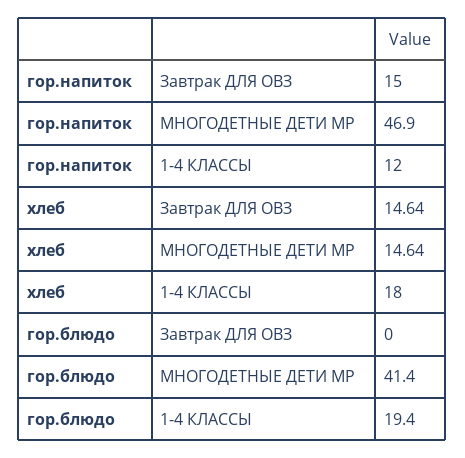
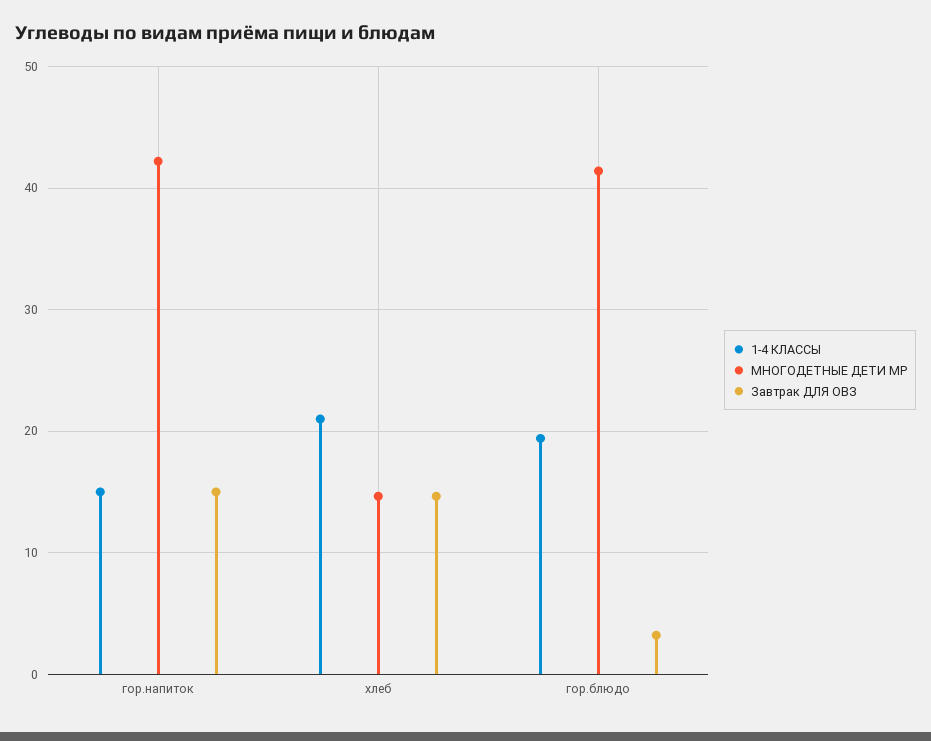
МНОГОДЕТНЫЕ ДЕТИ МР, гор.напиток: 46.9 -> 42
1-4 КЛАССЫ, гор.напиток: 12 -> 15
1-4 КЛАССЫ, хлеб: 18 -> 21
Завтрак ДЛЯ ОВЗ, гор.блюдо: 0 -> 3

